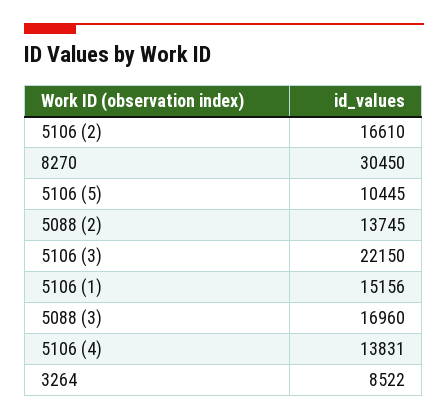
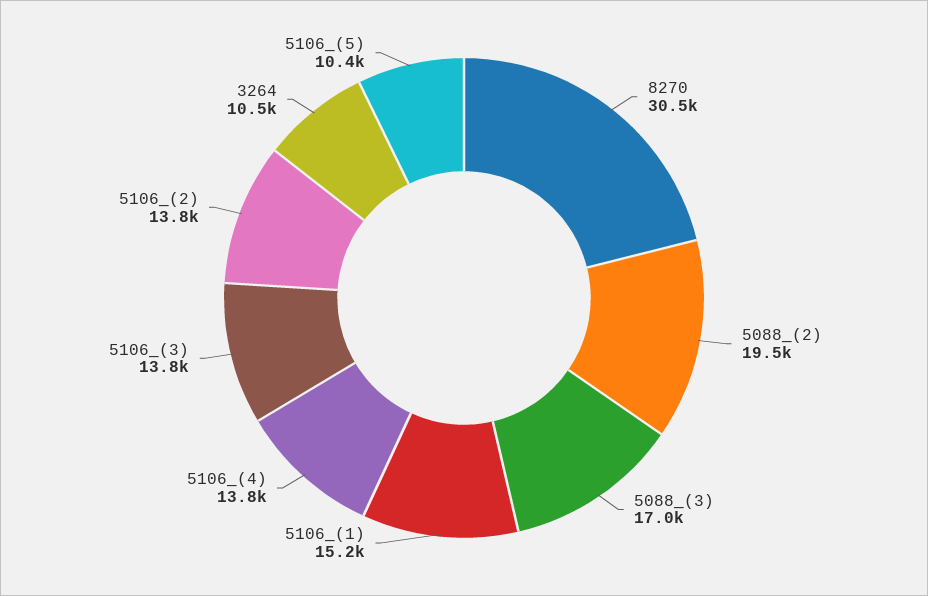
5106 (2): 16610 -> 13800
5088 (2): 13745 -> 19500
5106 (3): 22150 -> 13800
3264: 8522 -> 10500

